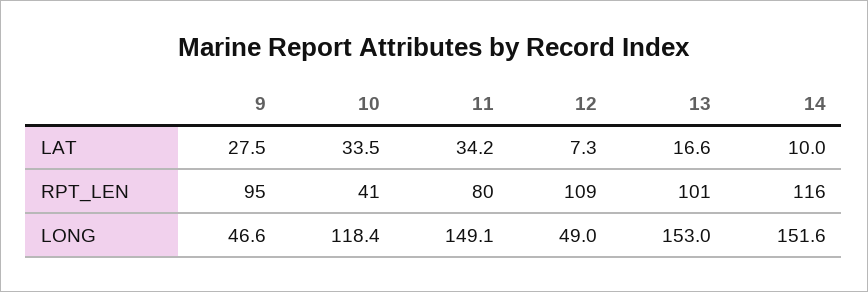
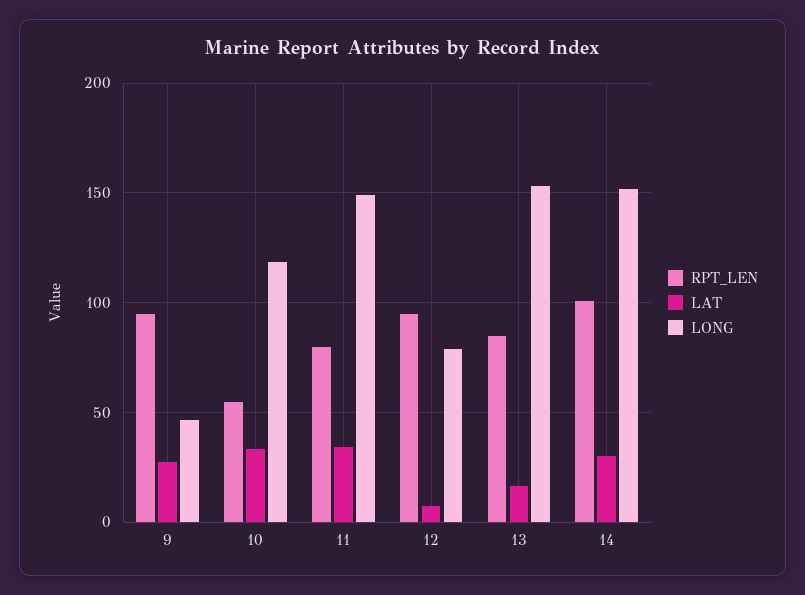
LAT, 14: 10 -> 30
RPT_LEN, 10: 41 -> 55
RPT_LEN, 12: 109 -> 95
RPT_LEN, 13: 101 -> 85
RPT_LEN, 14: 116 -> 100
LONG, 12: 49 -> 80

